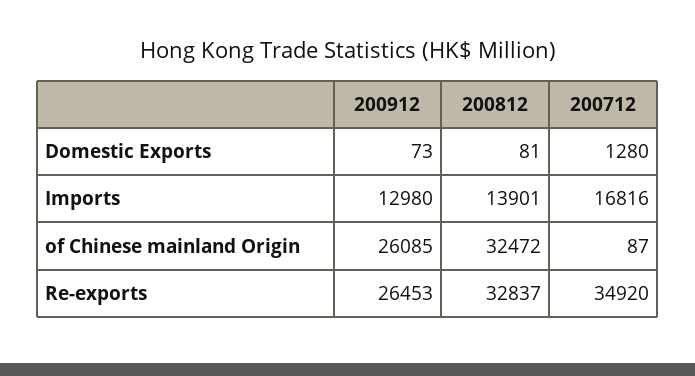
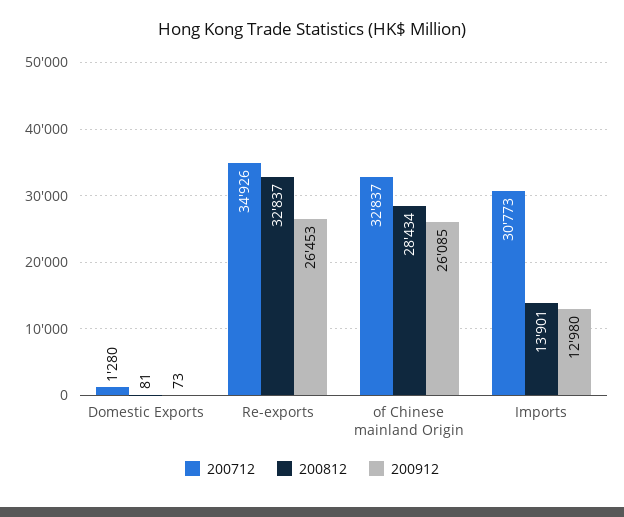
200712, Imports: 16816 -> 30773
200812, of Chinese mainland Origin: 32472 -> 28434
200712, of Chinese mainland Origin: 87 -> 32837
200712, Re-exports: 34920 -> 34926

